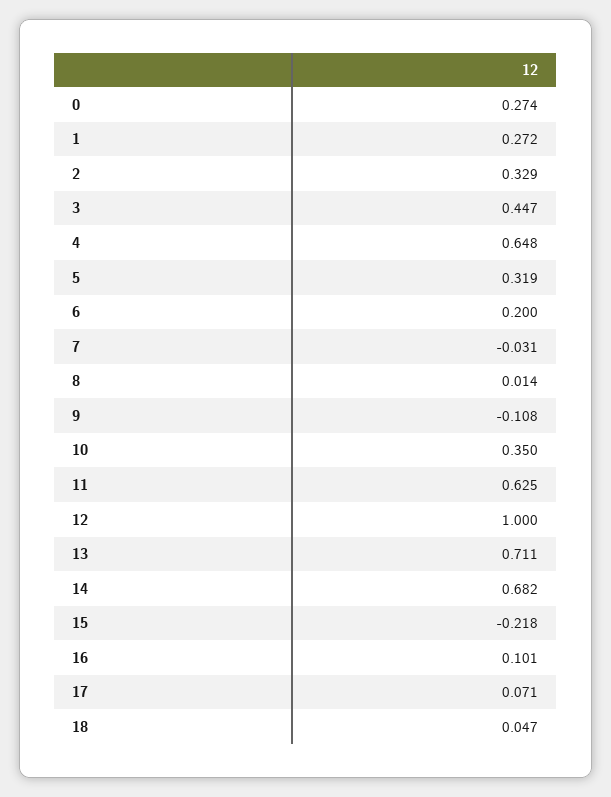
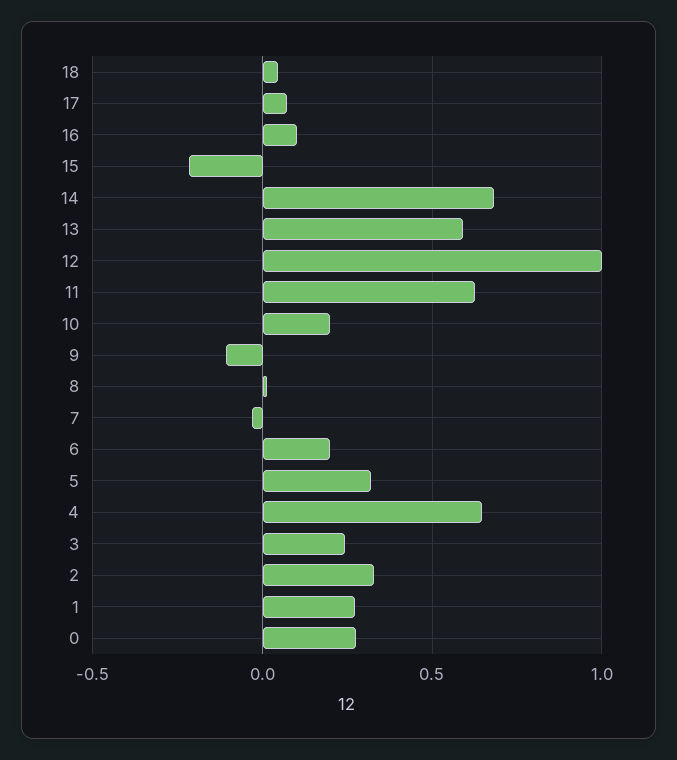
3: 0.447 -> 0.25
10: 0.35 -> 0.2
13: 0.711 -> 0.6

